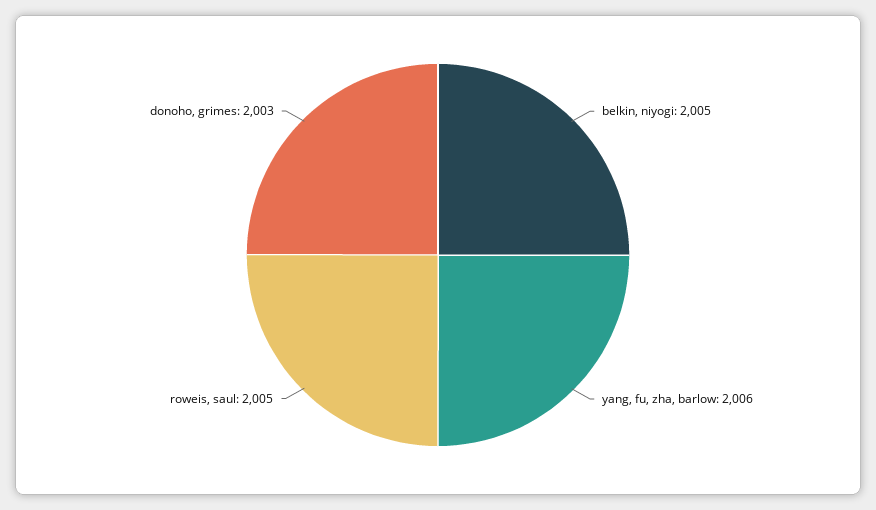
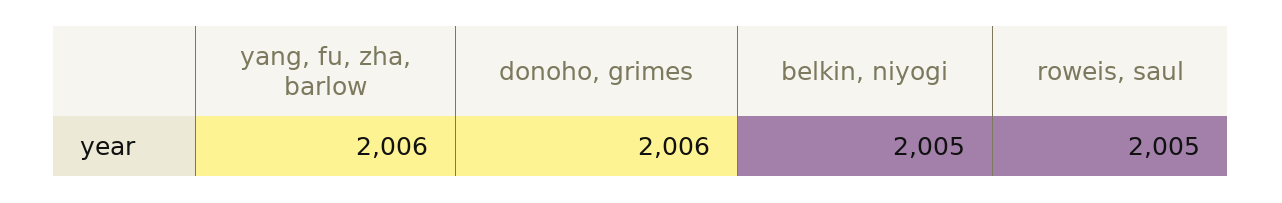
donoho, grimes: 2003 -> 2006

